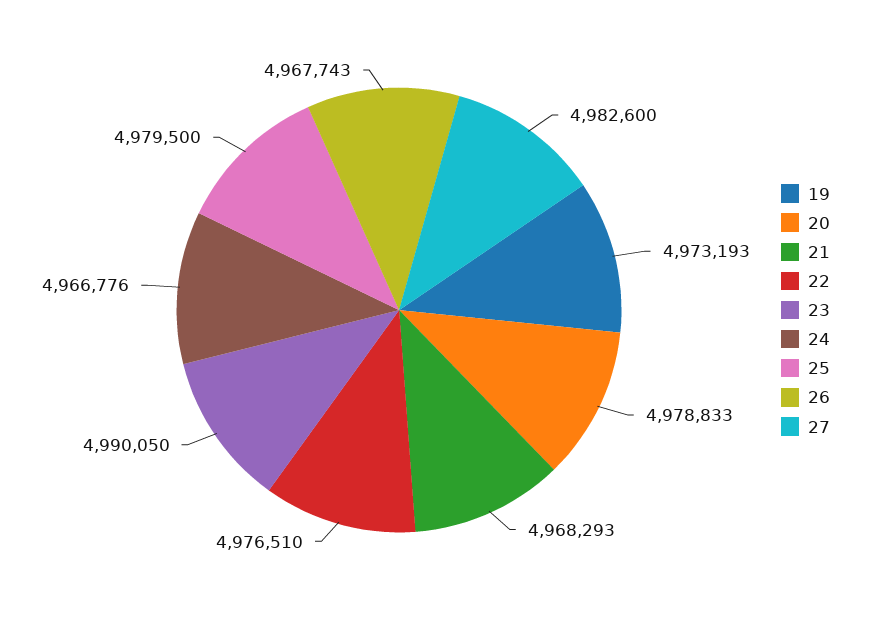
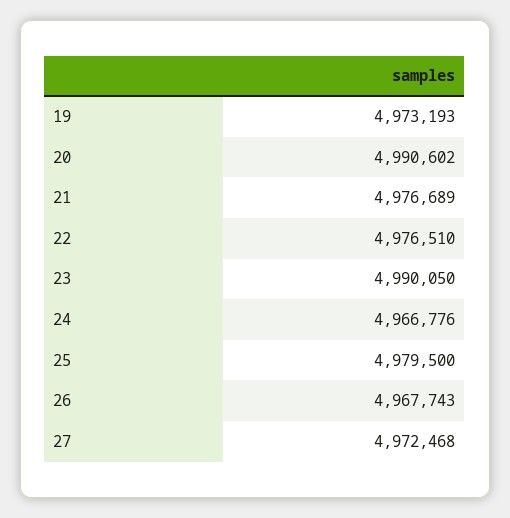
20: 4978833 -> 4990602
21: 4968293 -> 4976689
27: 4982600 -> 4972468

